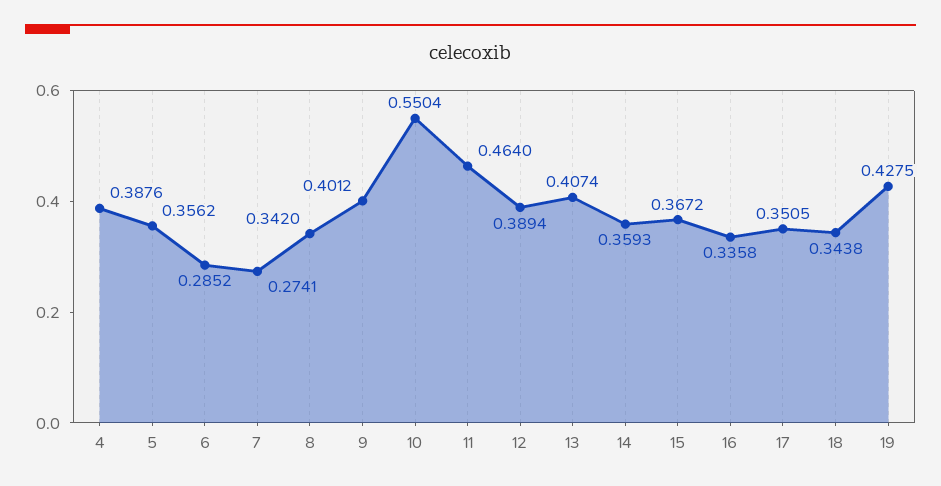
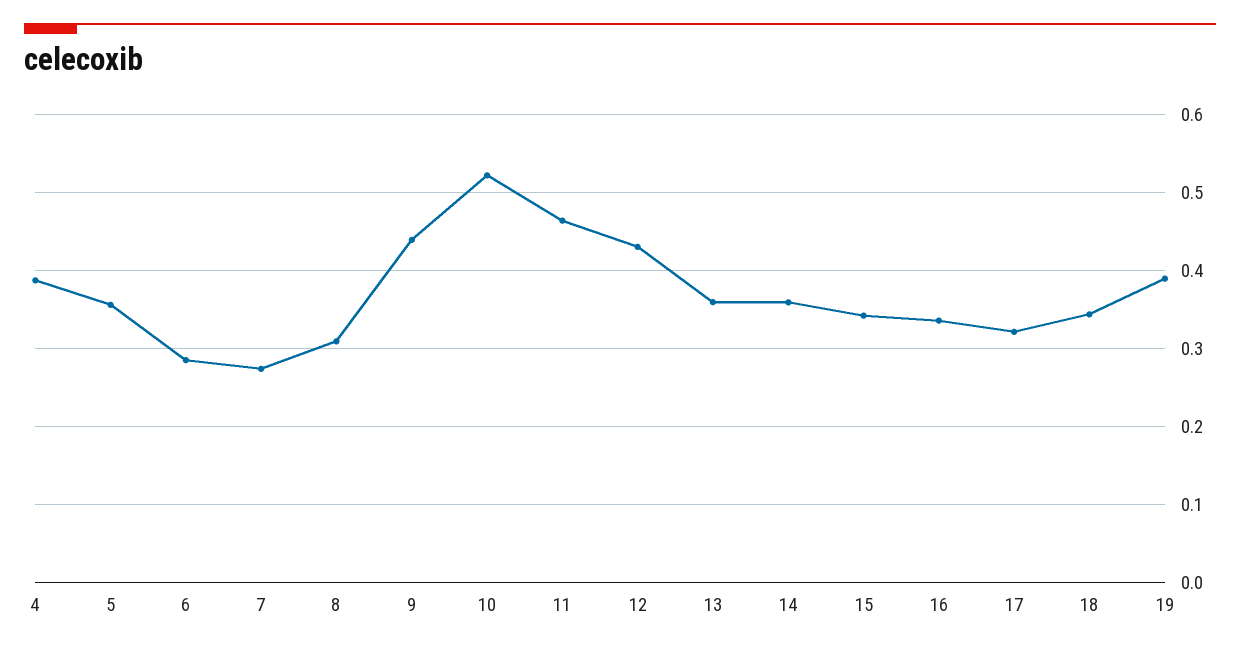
8: 0.342 -> 0.31
9: 0.4012 -> 0.44
10: 0.5504 -> 0.52
12: 0.3894 -> 0.43
13: 0.4074 -> 0.36
15: 0.3672 -> 0.34
17: 0.3505 -> 0.32
19: 0.4275 -> 0.39

